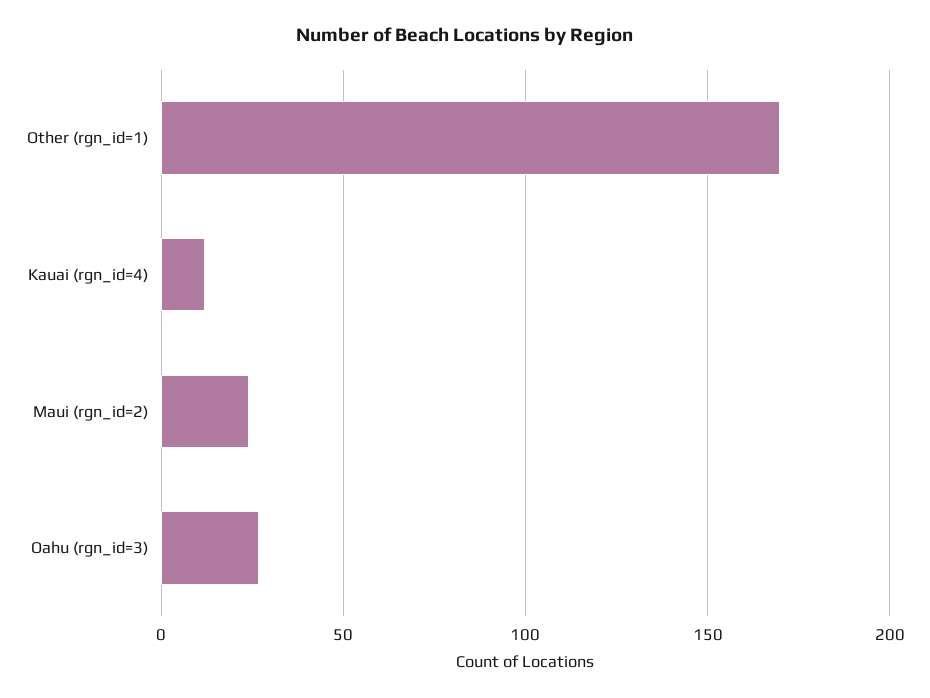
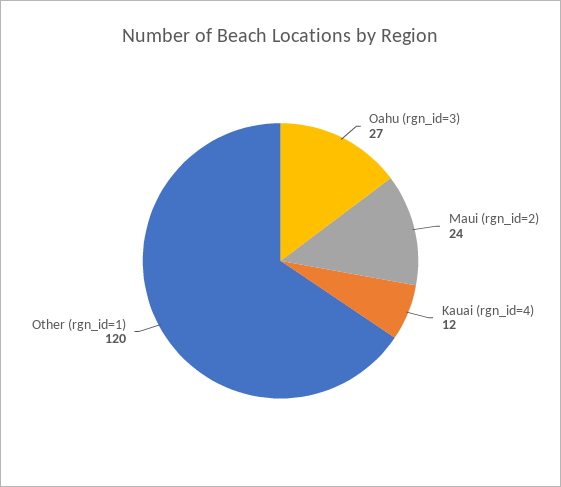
Other (rgn_id=1): 170 -> 120

